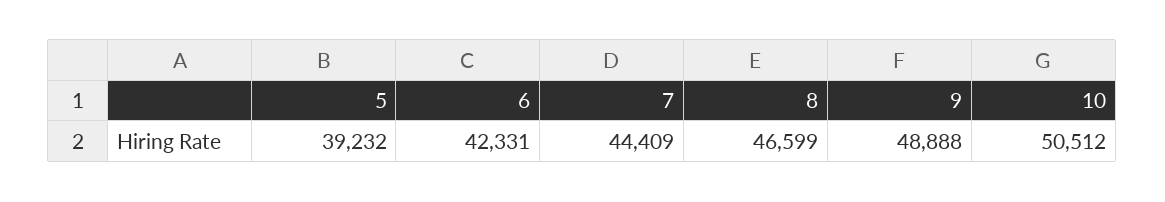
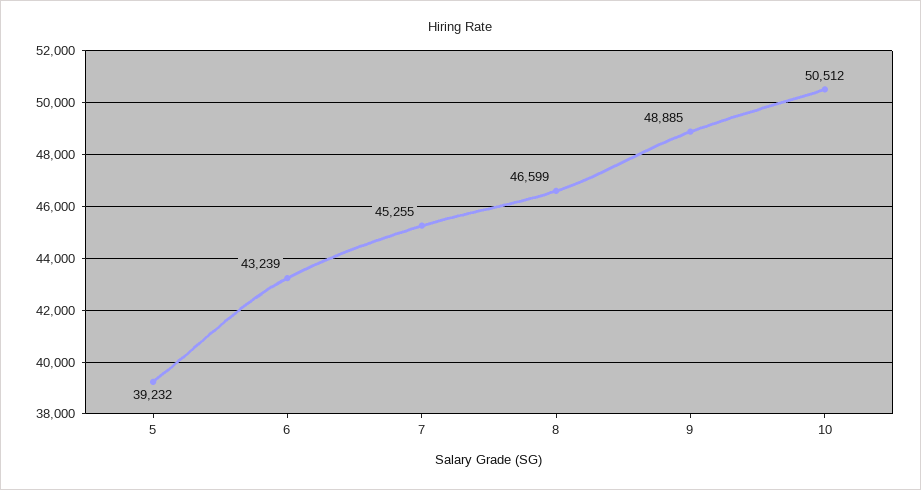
6: 42331 -> 43239
7: 44409 -> 45255
9: 48888 -> 48885

